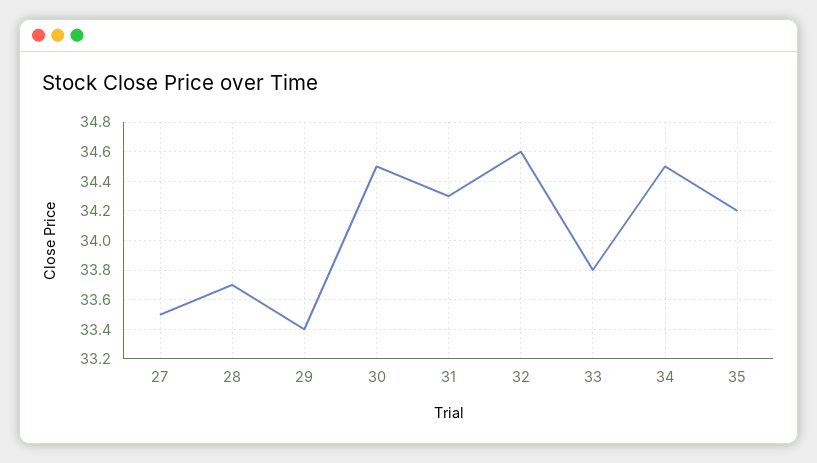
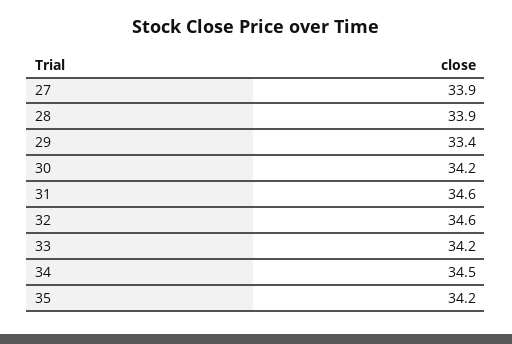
27: 33.5 -> 33.9
28: 33.7 -> 33.9
30: 34.5 -> 34.2
31: 34.3 -> 34.6
33: 33.8 -> 34.2

